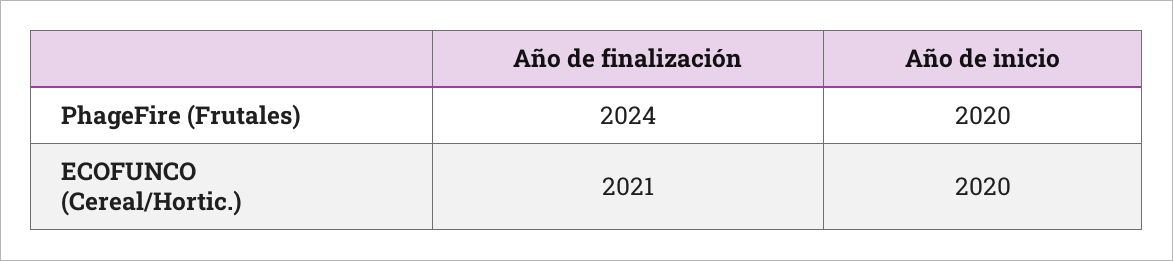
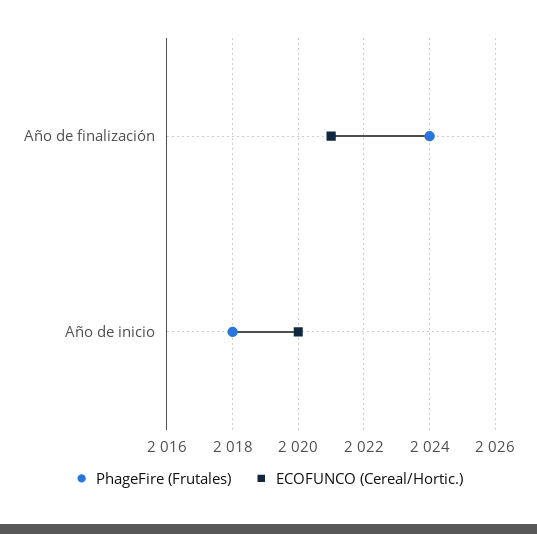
PhageFire (Frutales), Año de inicio: 2020 -> 2018

